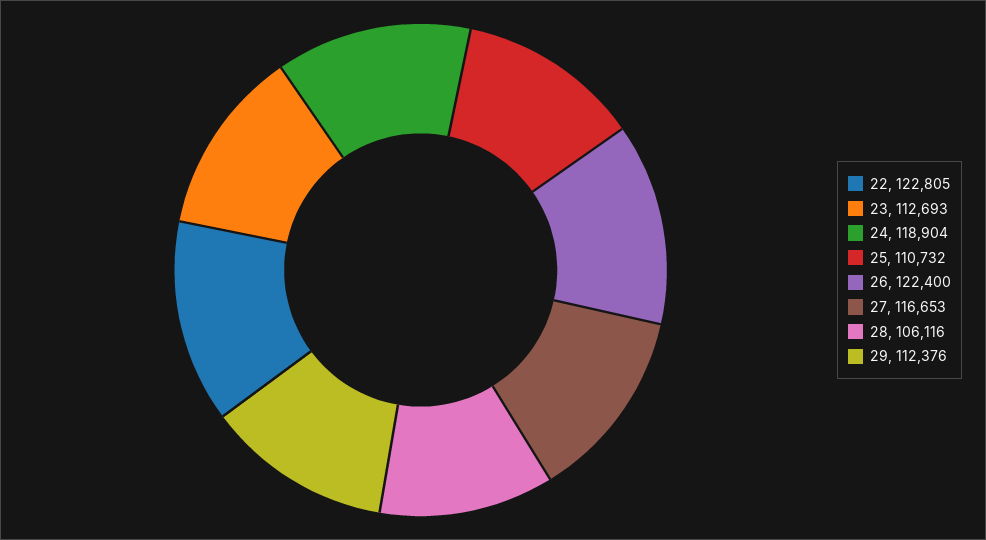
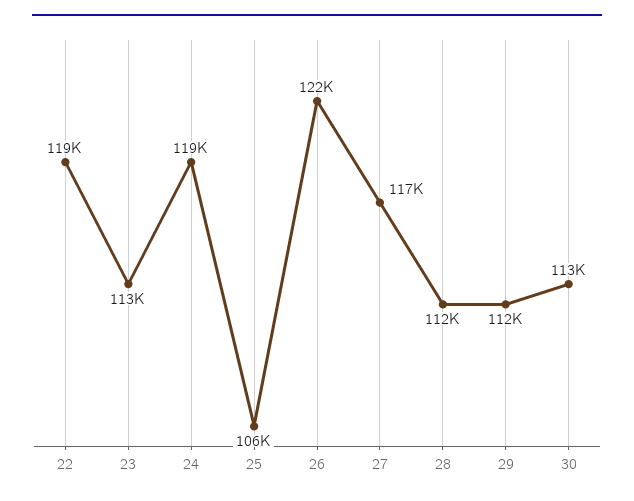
22: 122805 -> 119000
25: 110732 -> 106000
28: 106116 -> 112000
30: none -> 113000

